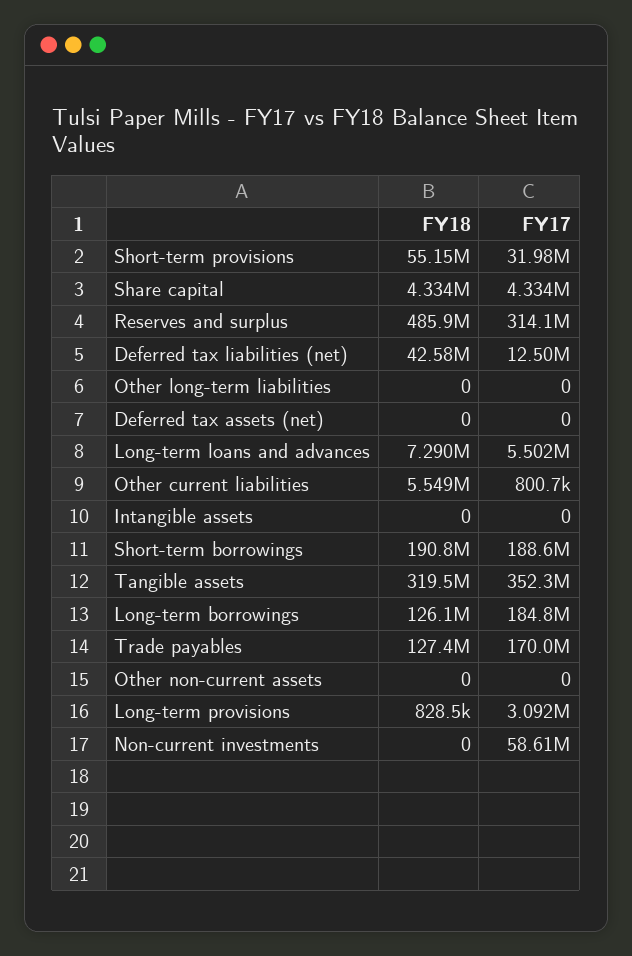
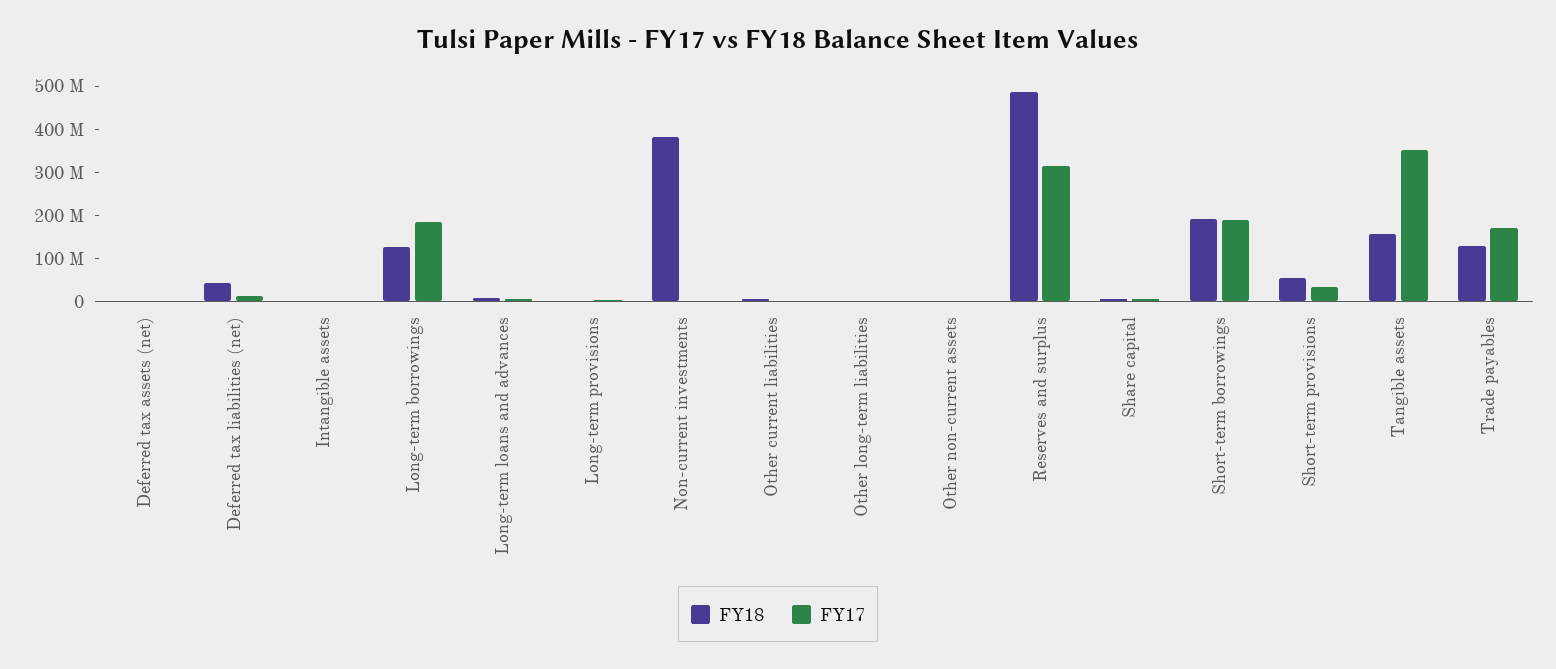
FY18, Tangible assets: 319500000 -> 160000000
FY18, Non-current investments: 0 -> 380000000
FY17, Non-current investments: 58610000 -> 0

